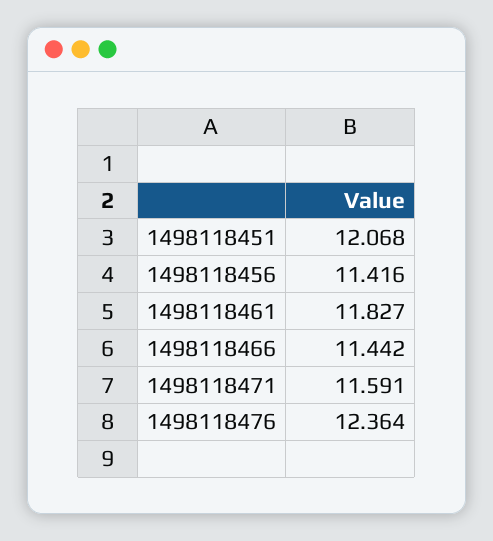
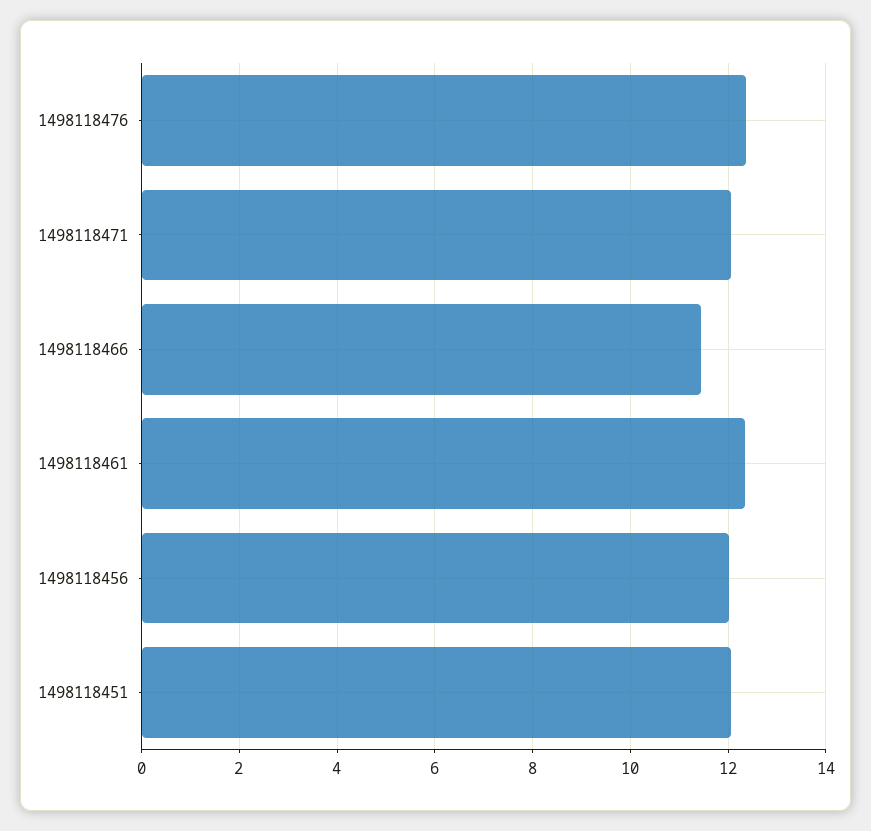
1498118456: 11.416 -> 12
1498118461: 11.827 -> 12.4
1498118471: 11.591 -> 12

